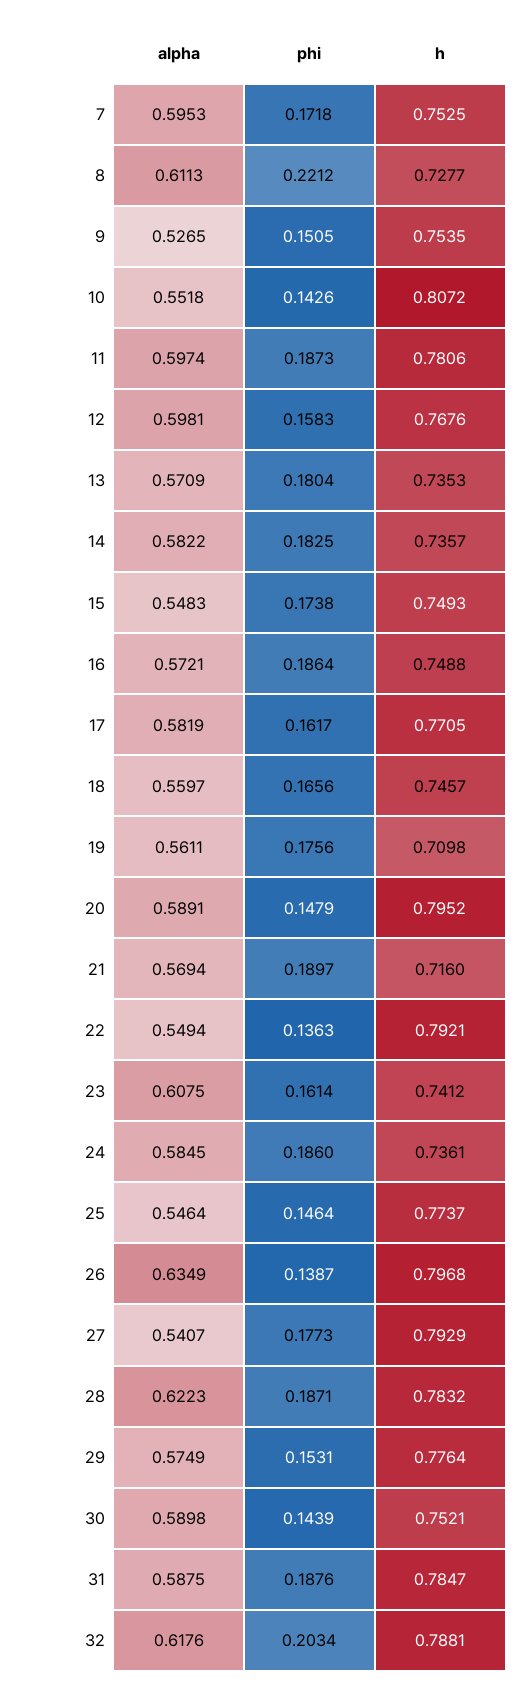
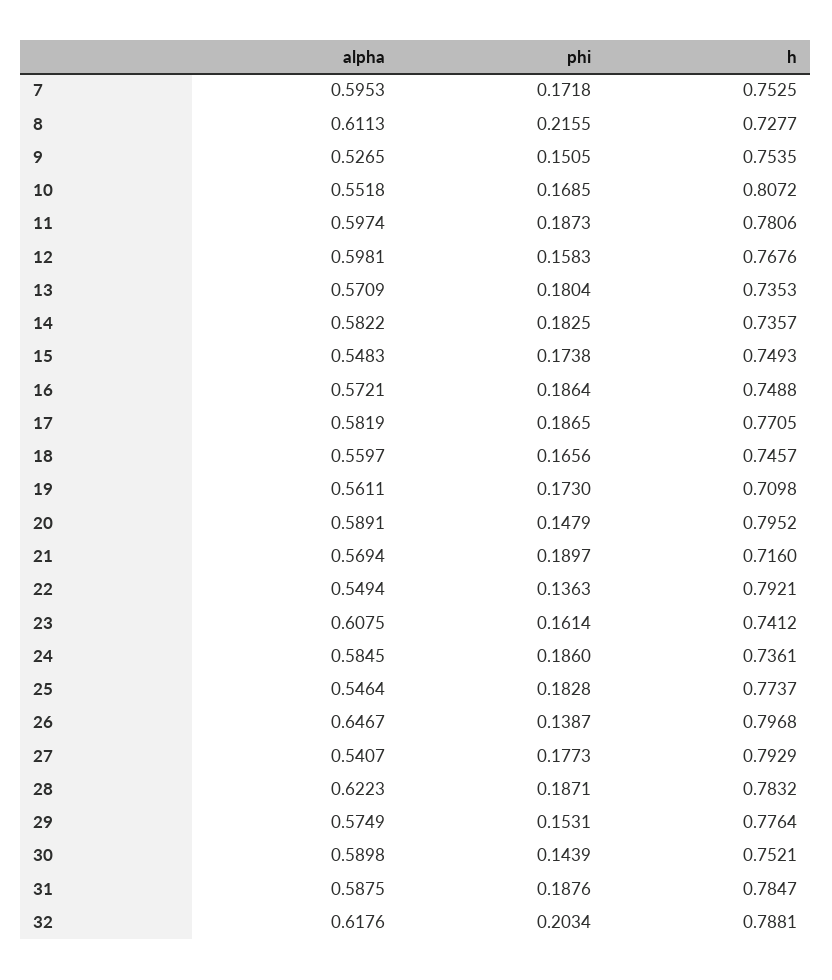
phi, 8: 0.2212 -> 0.2155
phi, 10: 0.1426 -> 0.1685
phi, 17: 0.1617 -> 0.1865
phi, 19: 0.1756 -> 0.173
phi, 25: 0.1464 -> 0.1828
alpha, 26: 0.6349 -> 0.6467

